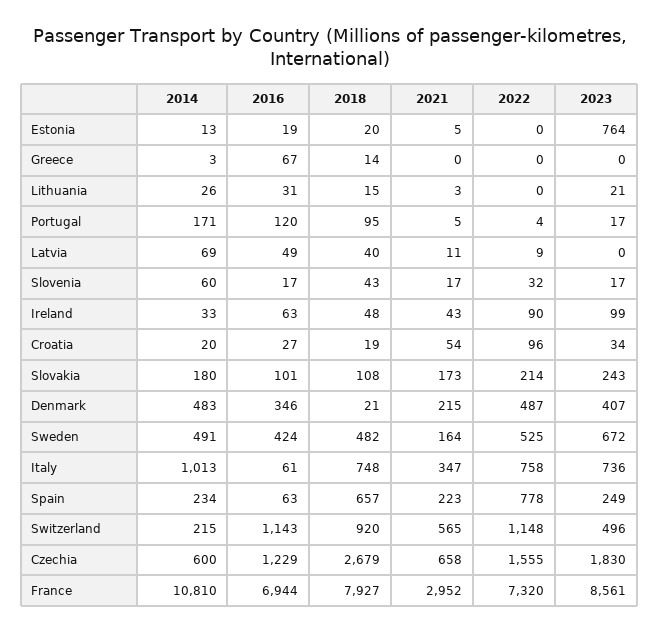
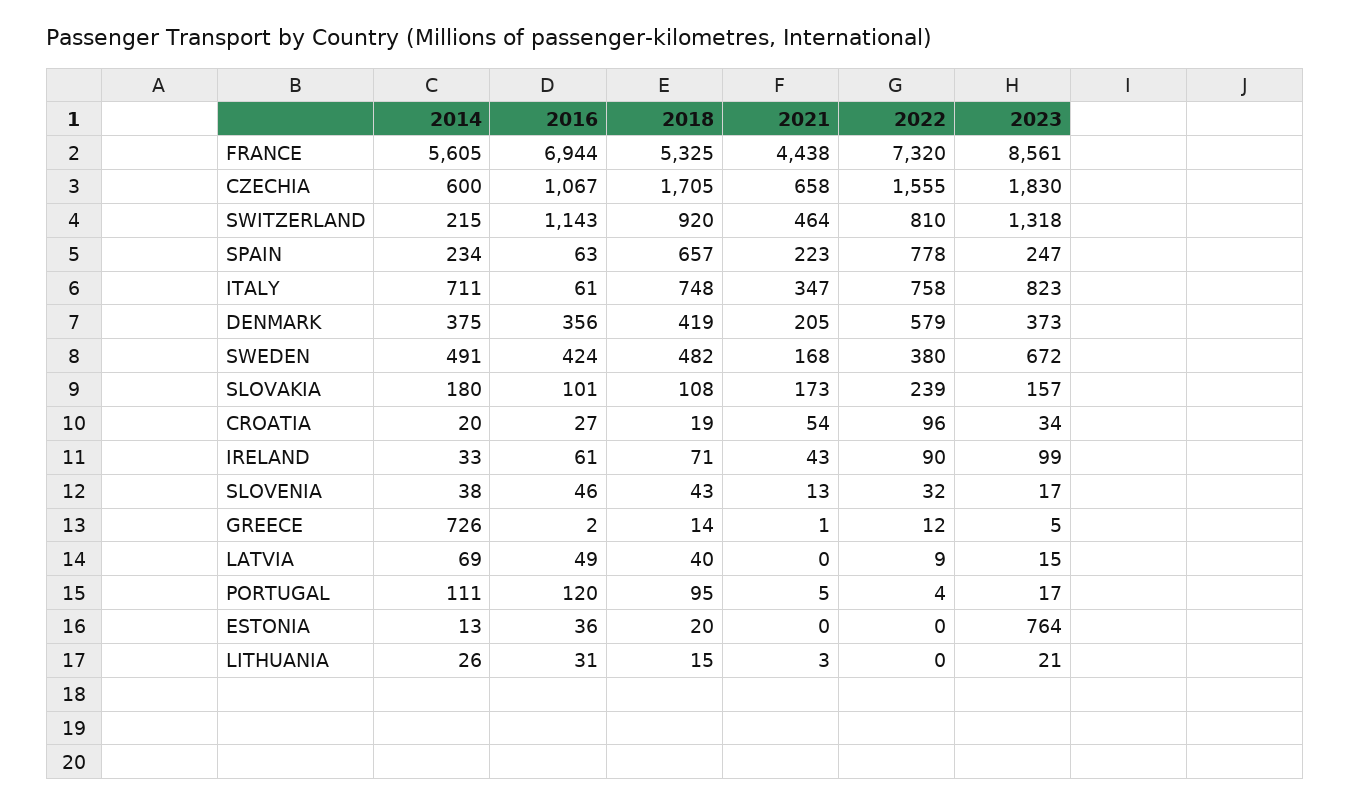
2016, Estonia: 19 -> 36
2021, Estonia: 5 -> 0
2014, Greece: 3 -> 726
2016, Greece: 67 -> 2
2021, Greece: 0 -> 1
2022, Greece: 0 -> 12
2023, Greece: 0 -> 5
2014, Portugal: 171 -> 111
2021, Latvia: 11 -> 0
2023, Latvia: 0 -> 15
2014, Slovenia: 60 -> 38
2016, Slovenia: 17 -> 46
2021, Slovenia: 17 -> 13
2016, Ireland: 63 -> 61
2018, Ireland: 48 -> 71
2022, Slovakia: 214 -> 239
2023, Slovakia: 243 -> 157
2014, Denmark: 483 -> 375
2016, Denmark: 346 -> 356
2018, Denmark: 21 -> 419
2021, Denmark: 215 -> 205
2022, Denmark: 487 -> 579
2023, Denmark: 407 -> 373
2021, Sweden: 164 -> 168
2022, Sweden: 525 -> 380
2014, Italy: 1013 -> 711
2023, Italy: 736 -> 823
2023, Spain: 249 -> 247
2021, Switzerland: 565 -> 464
2022, Switzerland: 1148 -> 810
2023, Switzerland: 496 -> 1318
2016, Czechia: 1229 -> 1067
2018, Czechia: 2679 -> 1705
2014, France: 10810 -> 5605
2018, France: 7927 -> 5325
2021, France: 2952 -> 4438

